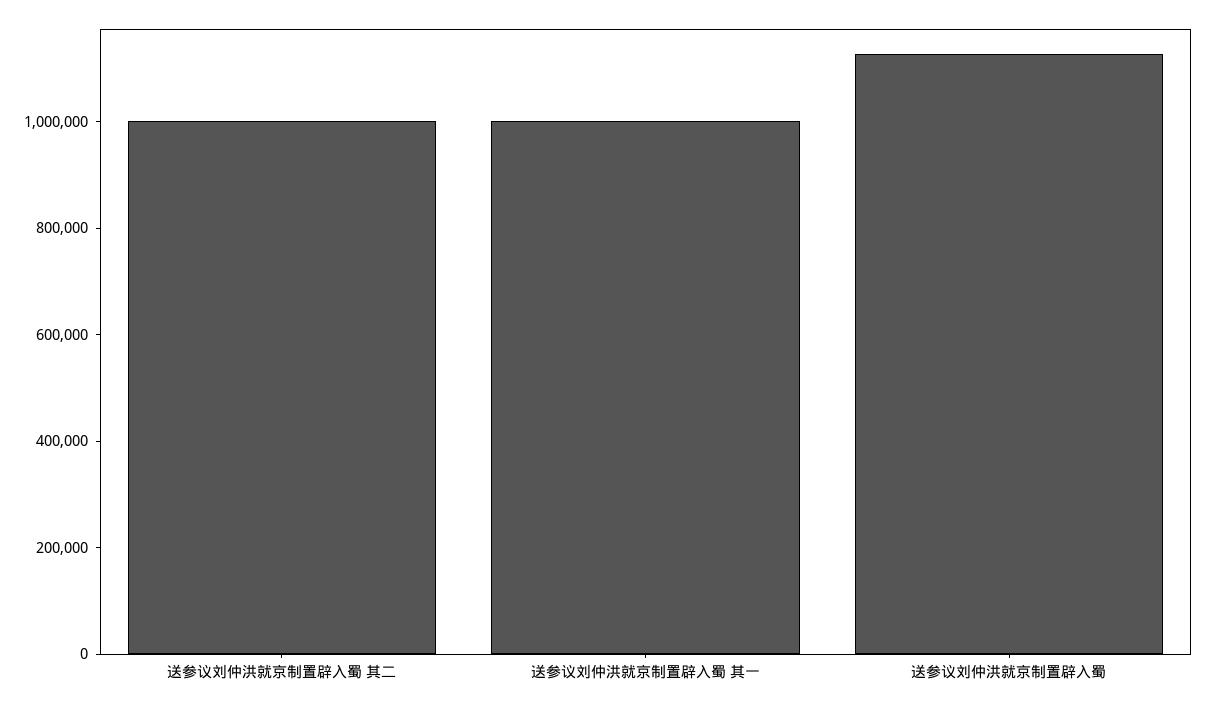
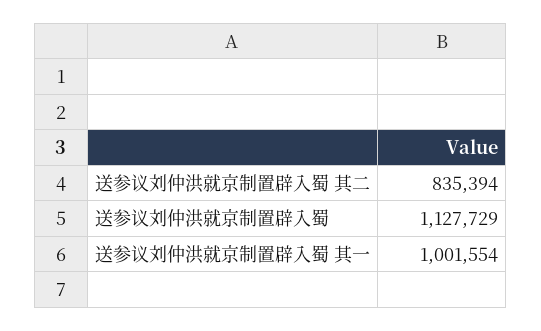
送参议刘仲洪就京制置辟入蜀 其二: 1000000 -> 835394

